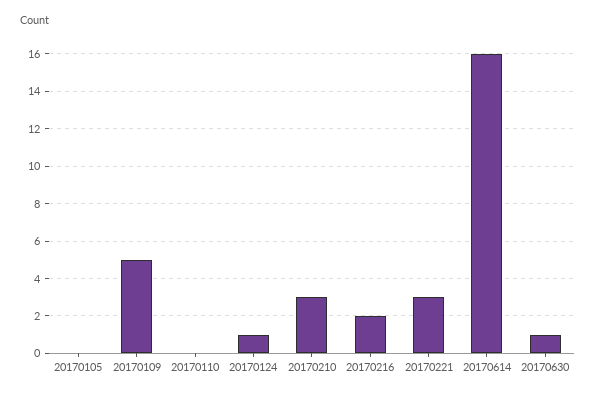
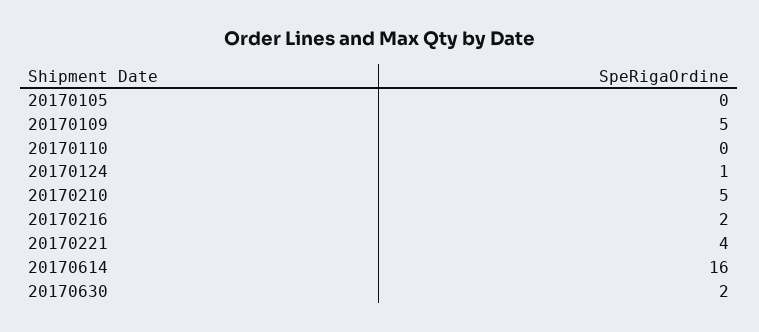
20170210: 3 -> 5
20170221: 3 -> 4
20170630: 1 -> 2

